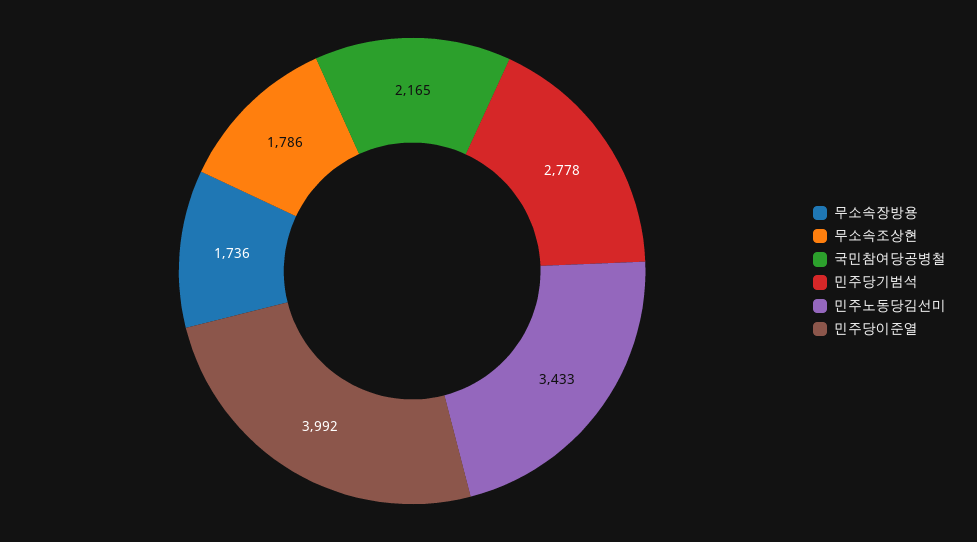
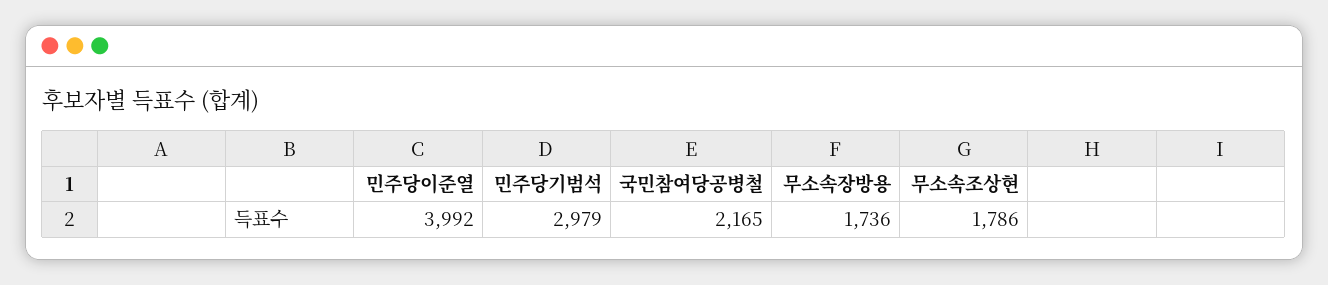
민주당기범석: 2778 -> 2979
민주노동당김선미: 3433 -> none

